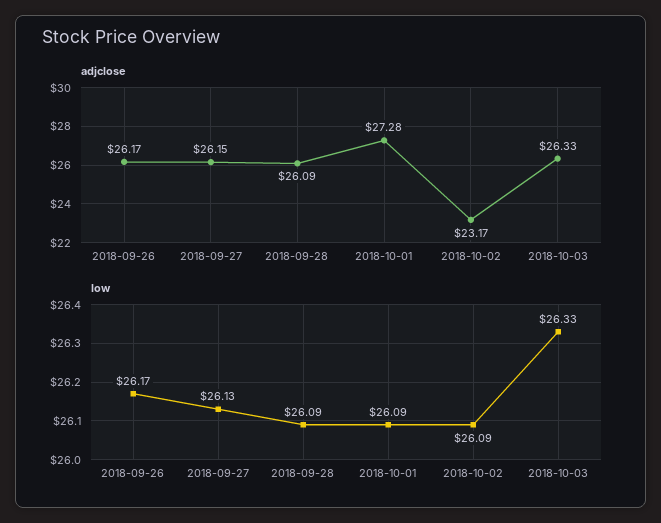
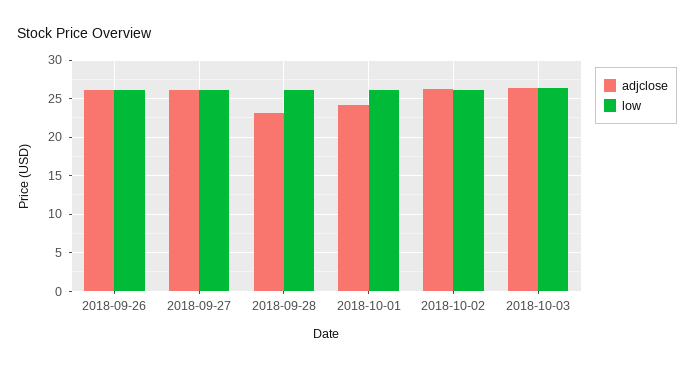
adjclose, 2018-09-28: 26.09 -> 23
adjclose, 2018-10-01: 27.28 -> 24
adjclose, 2018-10-02: 23.17 -> 26

